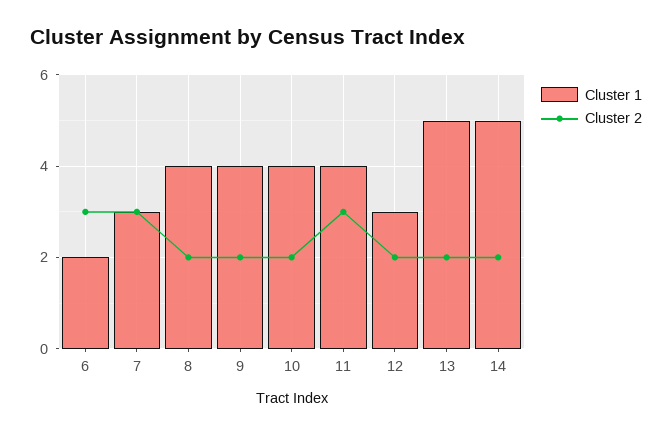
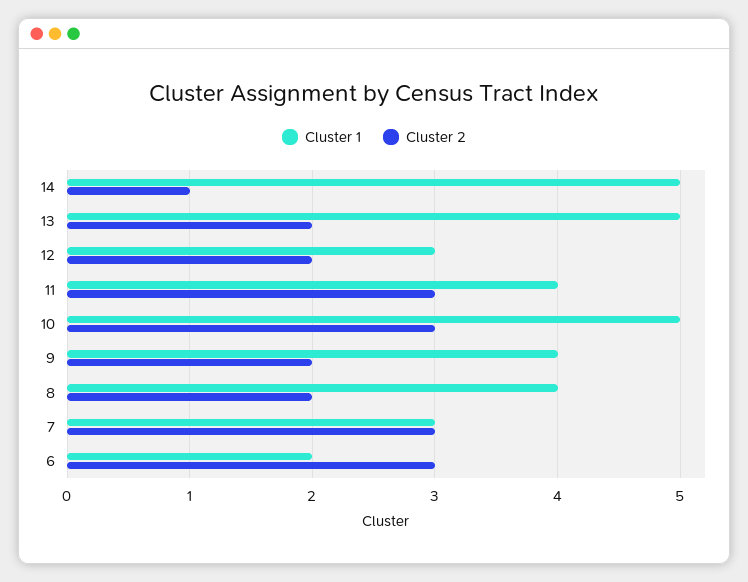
Cluster 1, 10: 4 -> 5
Cluster 2, 10: 2 -> 3
Cluster 2, 14: 2 -> 1

